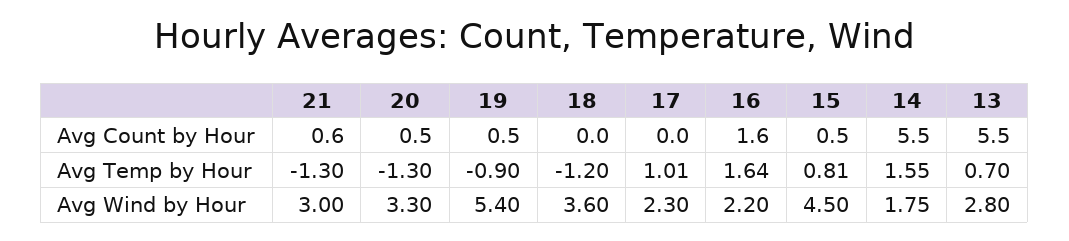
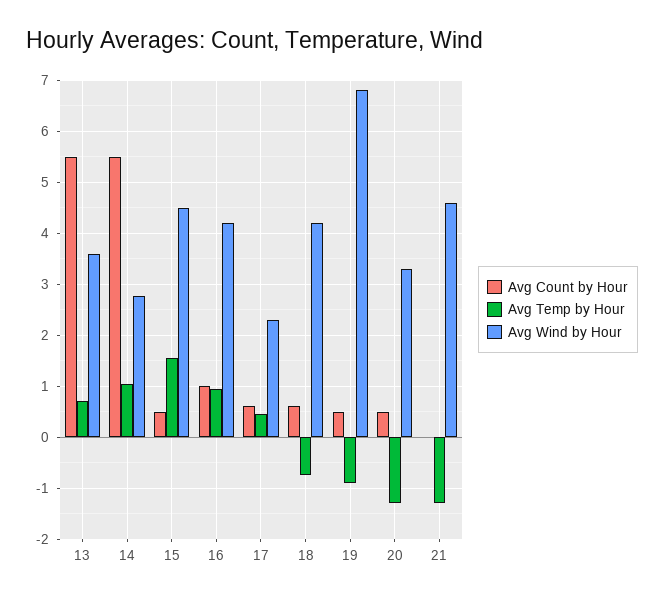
Avg Count by Hour, 21: 0.6 -> 0
Avg Count by Hour, 18: 0 -> 0.6
Avg Count by Hour, 17: 0 -> 0.6
Avg Count by Hour, 16: 1.6 -> 1
Avg Temp by Hour, 18: -1.2 -> -0.8
Avg Temp by Hour, 17: 1.01 -> 0.4
Avg Temp by Hour, 16: 1.64 -> 1
Avg Temp by Hour, 15: 0.81 -> 1.6
Avg Temp by Hour, 14: 1.55 -> 1
Avg Wind by Hour, 21: 3 -> 4.6
Avg Wind by Hour, 19: 5.4 -> 6.8
Avg Wind by Hour, 18: 3.6 -> 4.2
Avg Wind by Hour, 16: 2.2 -> 4.2
Avg Wind by Hour, 14: 1.75 -> 2.8
Avg Wind by Hour, 13: 2.8 -> 3.6

